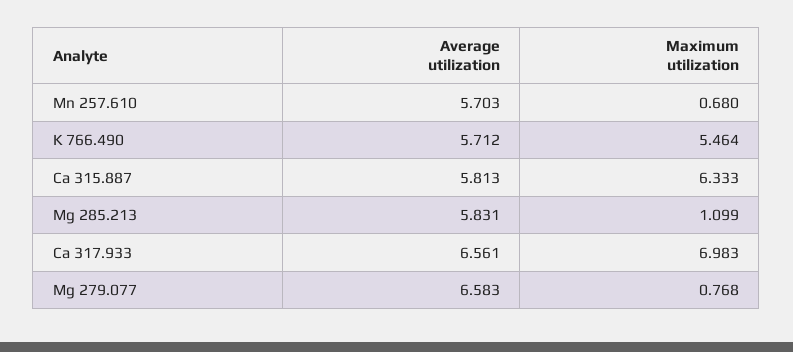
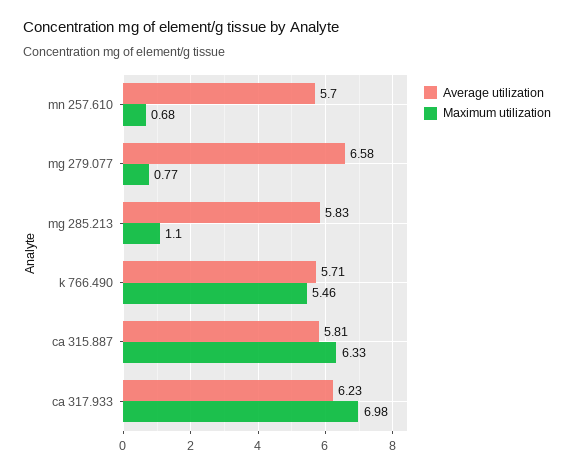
Average utilization, Ca 317.933: 6.561 -> 6.23

